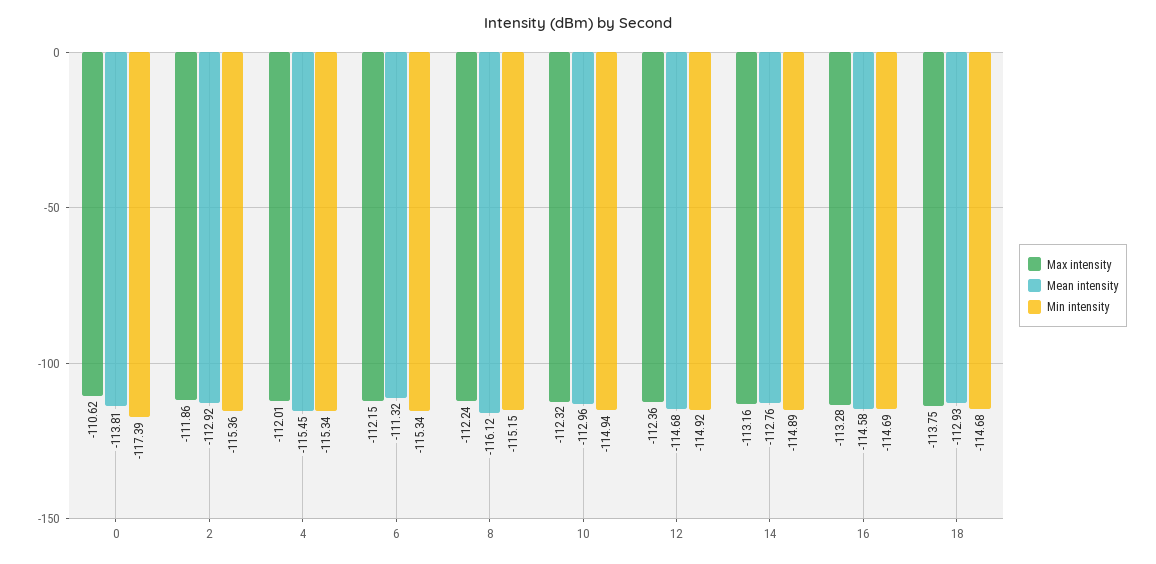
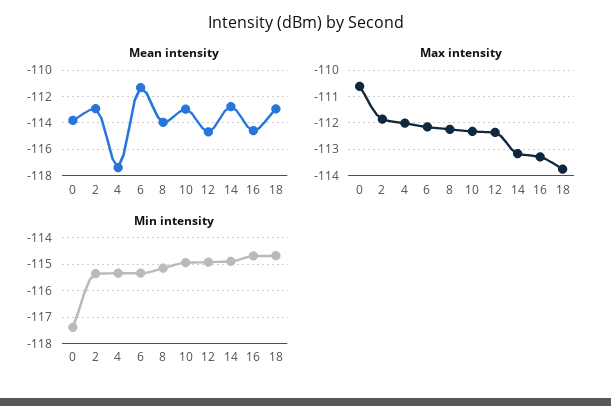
Mean intensity, 4: -115.45 -> -117.5
Mean intensity, 8: -116.12 -> -114

